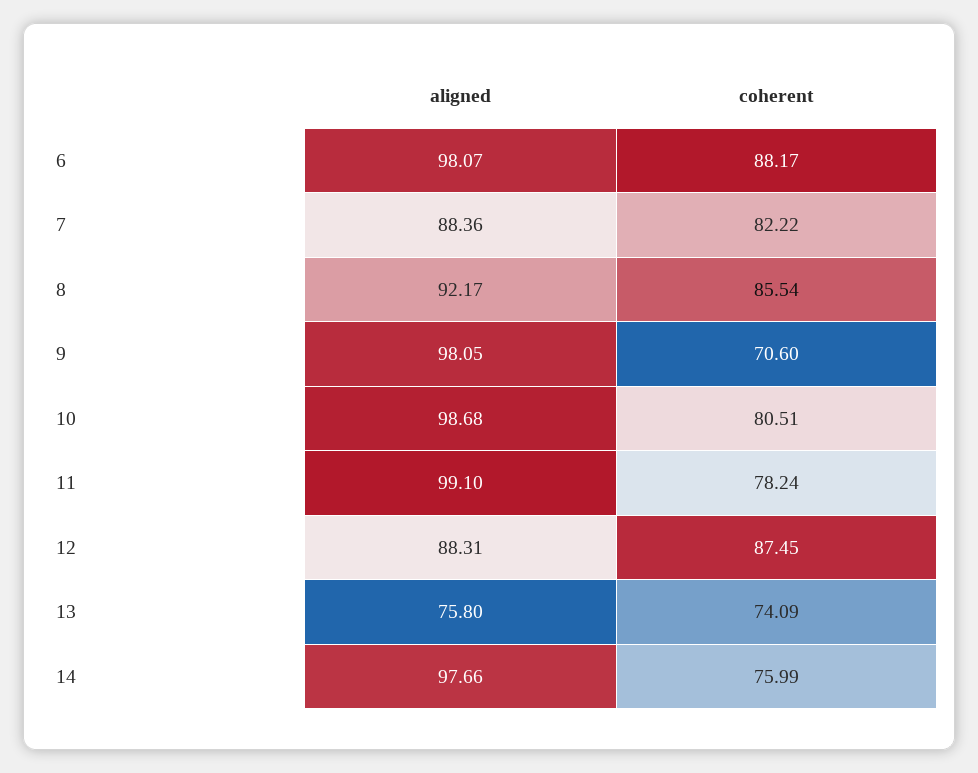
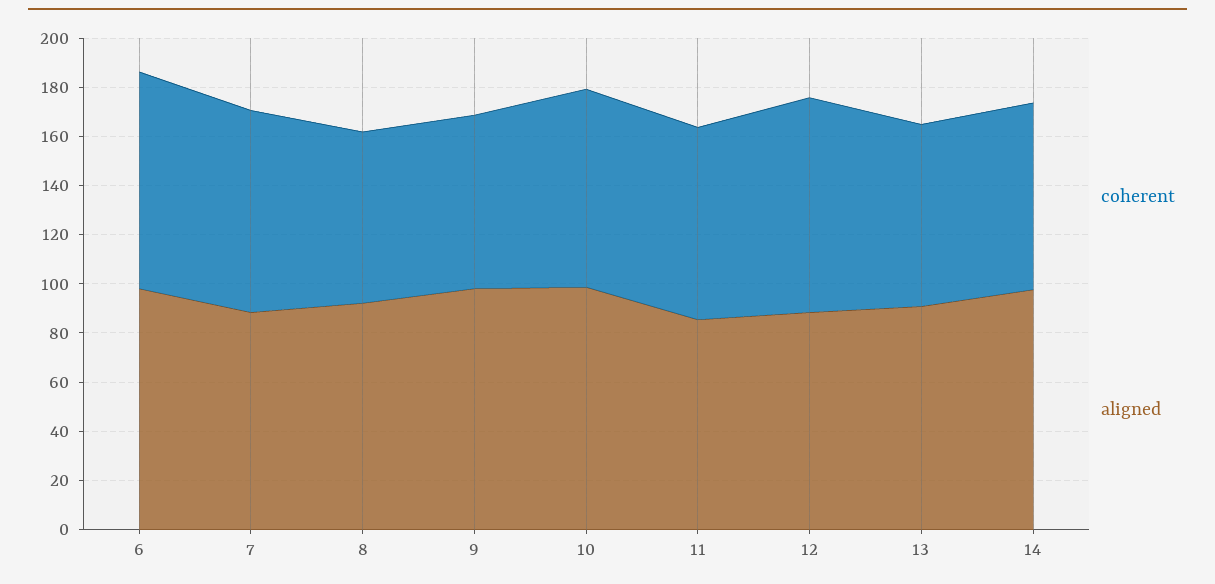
coherent, 8: 85.54 -> 70
aligned, 11: 99.1 -> 85
aligned, 13: 75.8 -> 90

